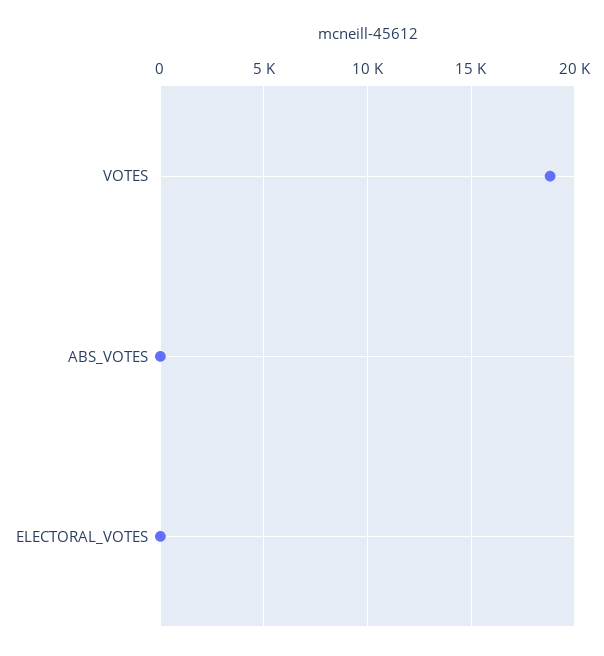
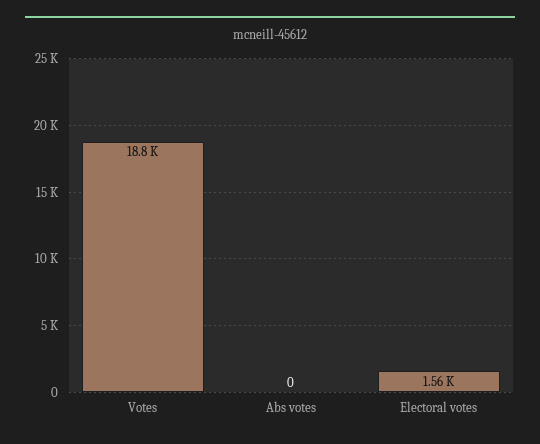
ELECTORAL_VOTES: 0 -> 1560

